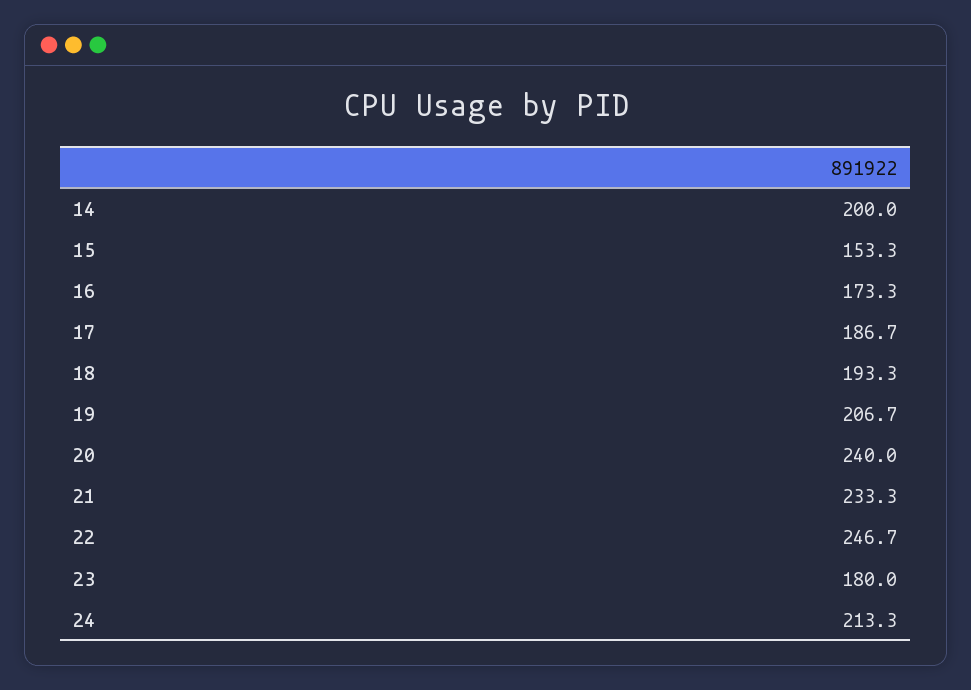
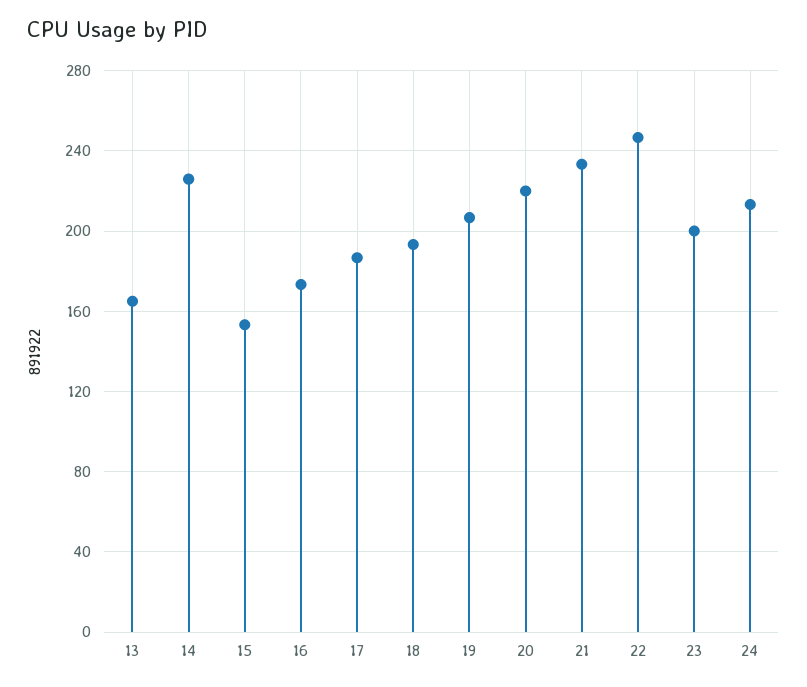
14: 200 -> 225
20: 240 -> 220
23: 180 -> 200
13: none -> 165

